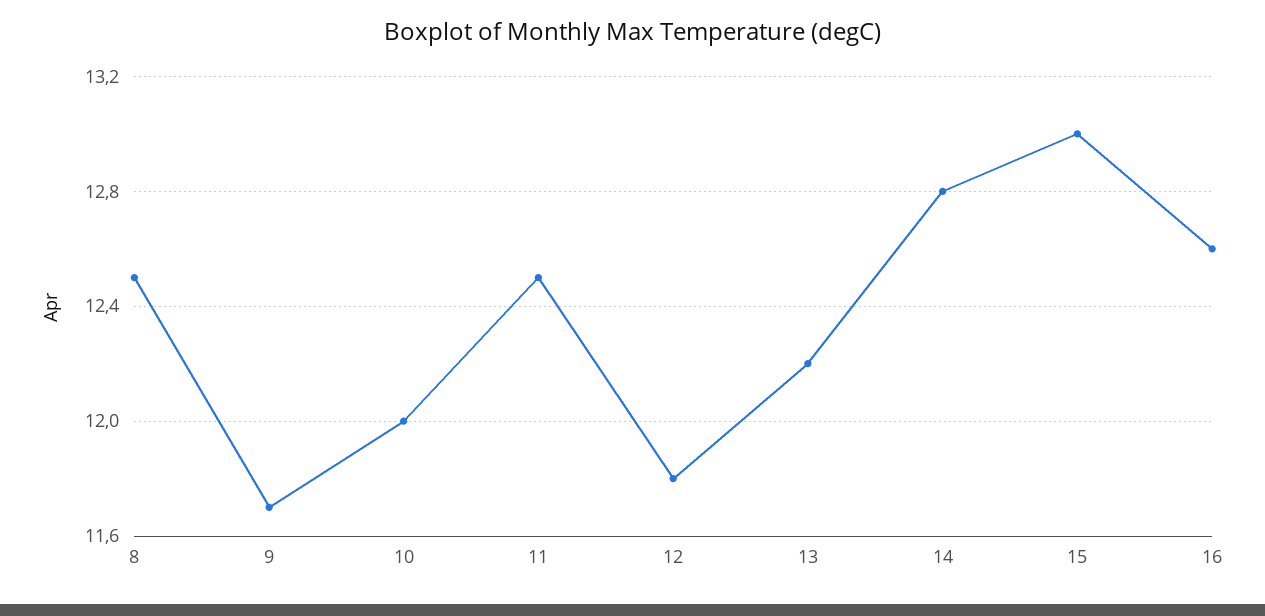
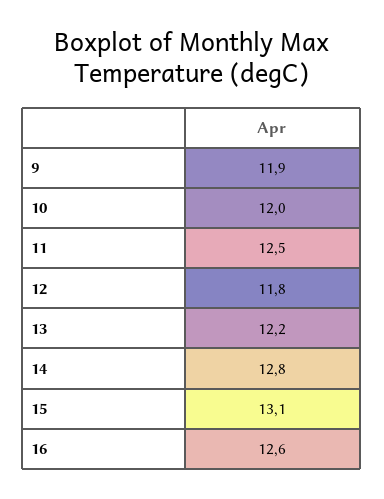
8: 12.5 -> none
9: 11.7 -> 11.9
15: 13 -> 13.1

